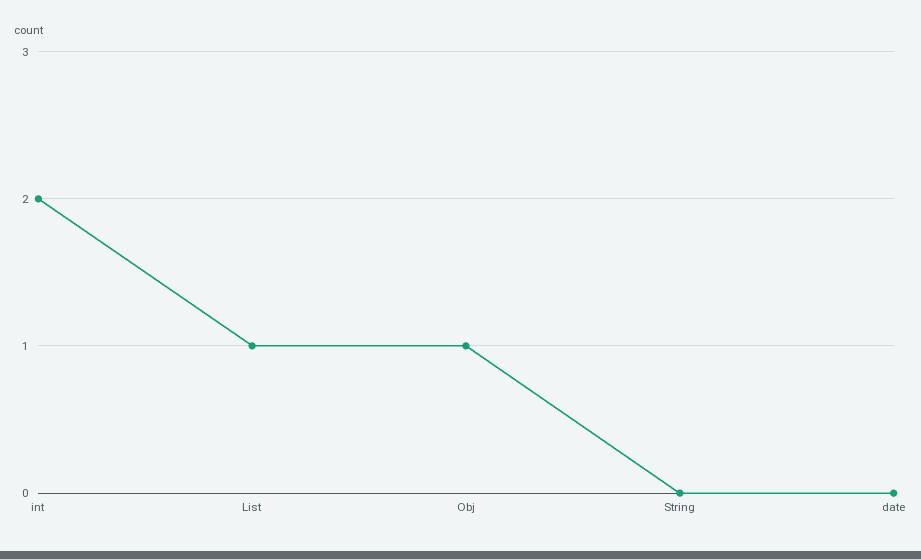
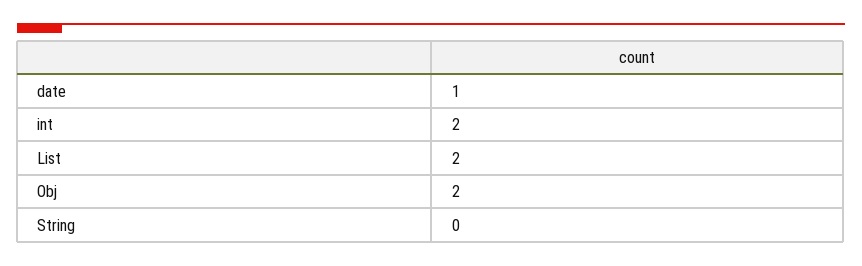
List: 1 -> 2
Obj: 1 -> 2
date: 0 -> 1

